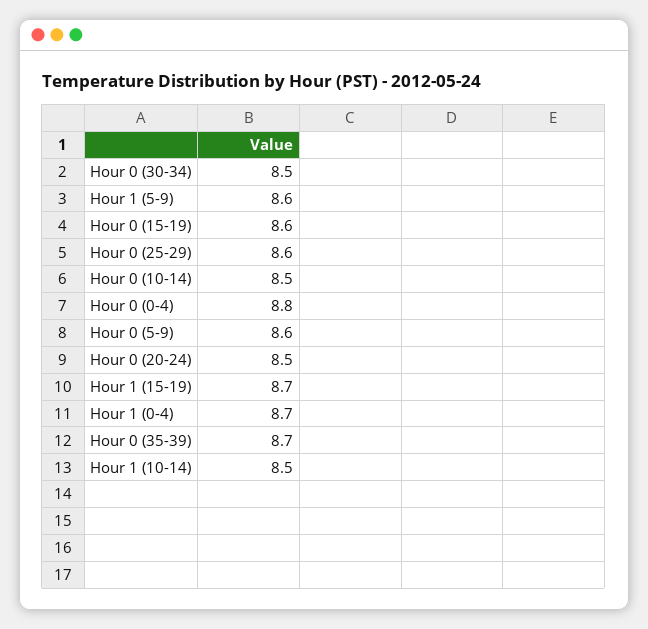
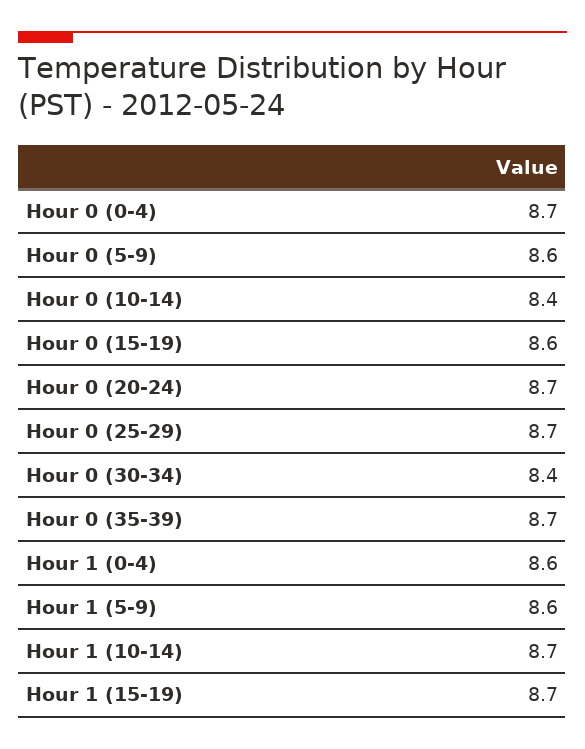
Hour 0 (30-34): 8.5 -> 8.4
Hour 0 (25-29): 8.6 -> 8.7
Hour 0 (10-14): 8.5 -> 8.4
Hour 0 (0-4): 8.8 -> 8.7
Hour 0 (20-24): 8.5 -> 8.7
Hour 1 (0-4): 8.7 -> 8.6
Hour 1 (10-14): 8.5 -> 8.7

